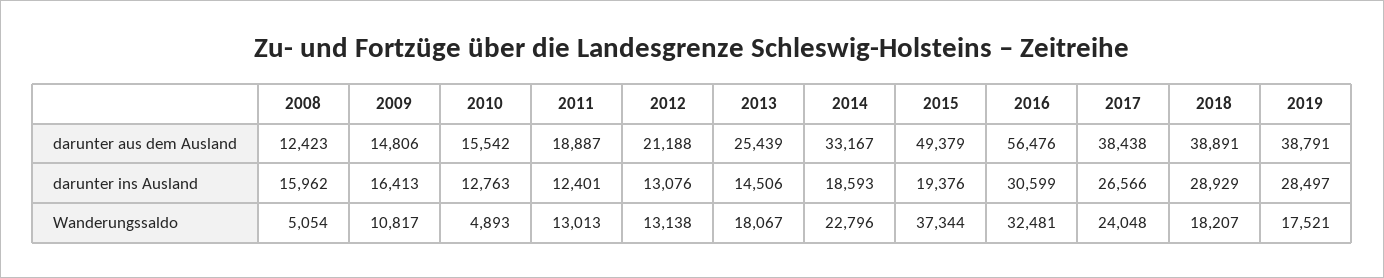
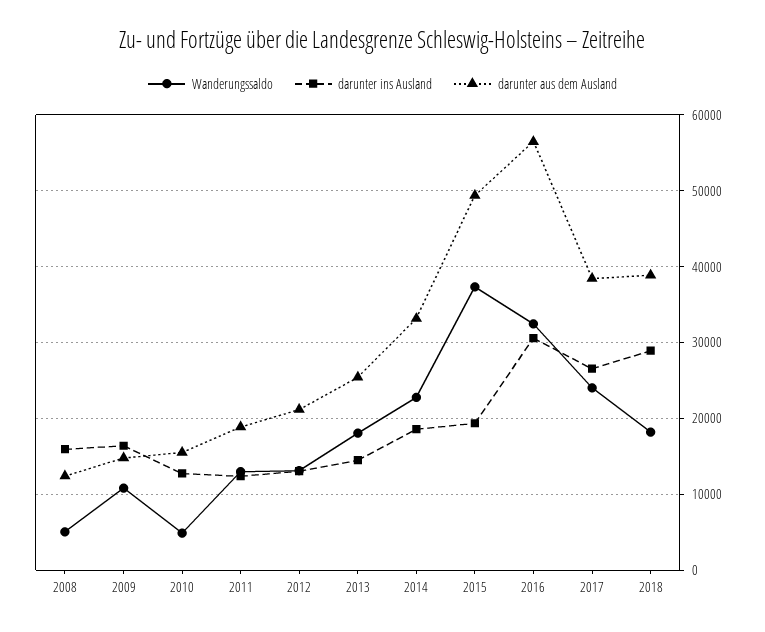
darunter aus dem Ausland, 2019: 38791 -> none
darunter ins Ausland, 2019: 28497 -> none
Wanderungssaldo, 2019: 17521 -> none

